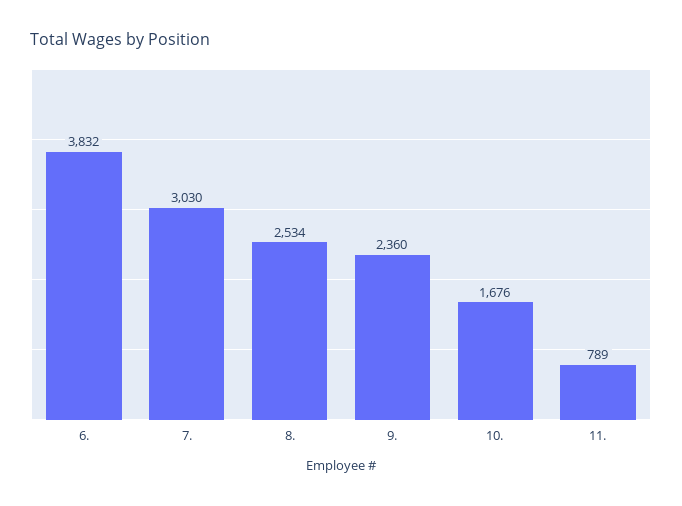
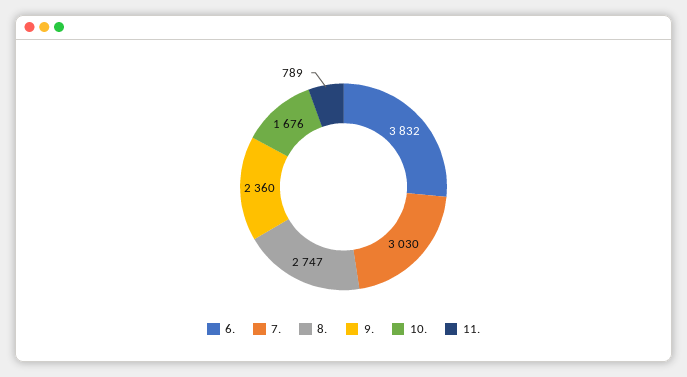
8.: 2534 -> 2747

